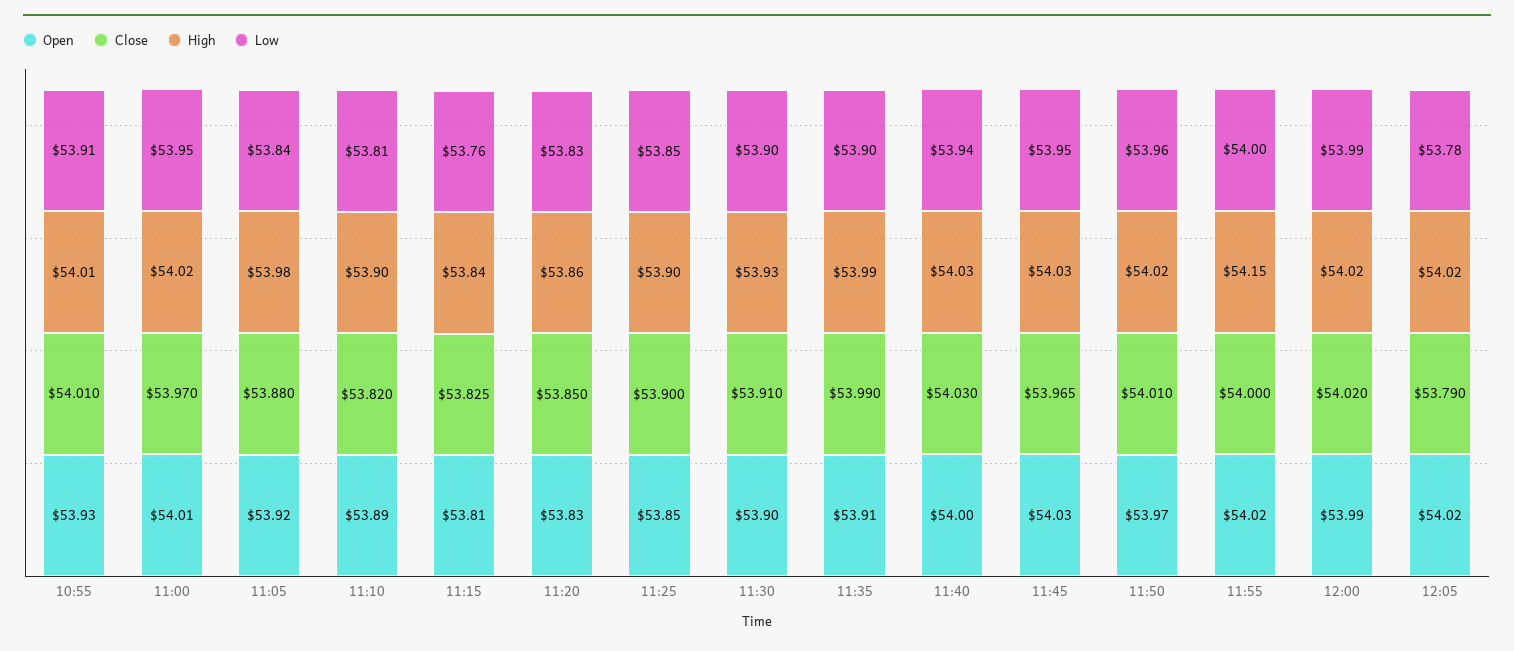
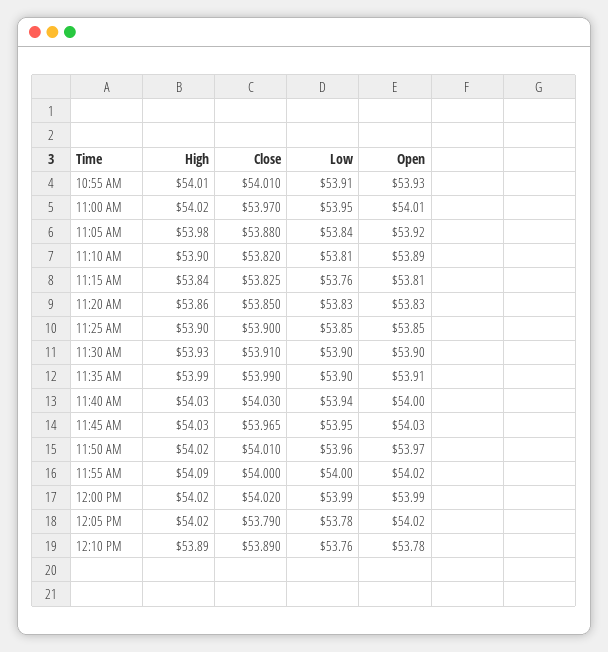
High, 11:55: 54.15 -> 54.09
High, 12:10 PM: none -> 53.89
Close, 12:10 PM: none -> 53.89
Low, 12:10 PM: none -> 53.76
Open, 12:10 PM: none -> 53.78

